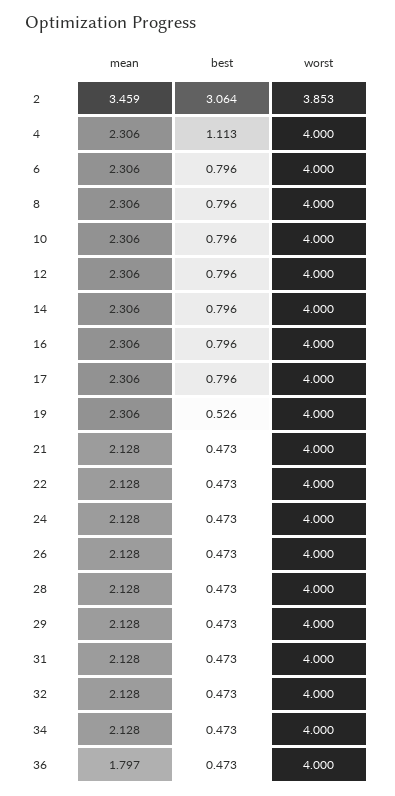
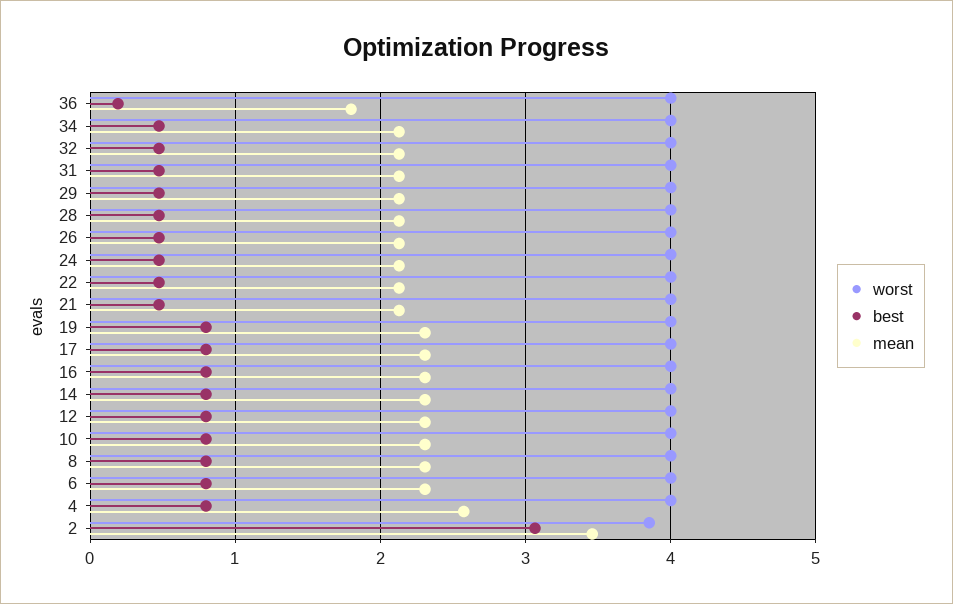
mean, 4: 2.306 -> 2.6
best, 4: 1.113 -> 0.8
best, 19: 0.526 -> 0.8
best, 36: 0.473 -> 0.2

